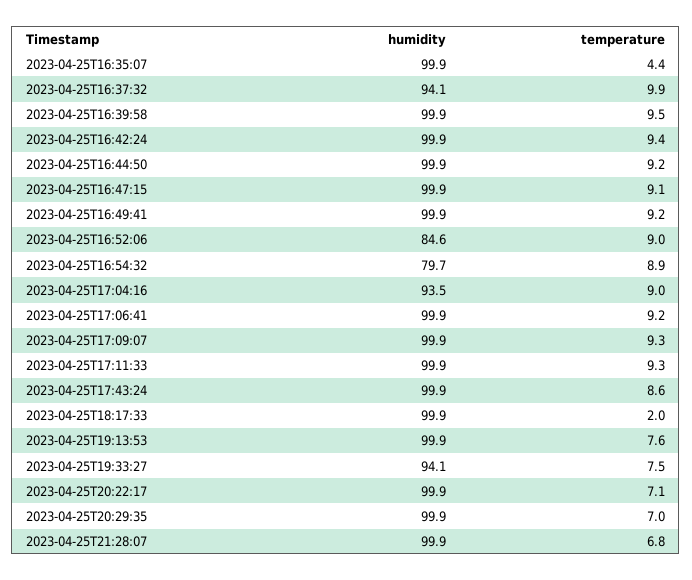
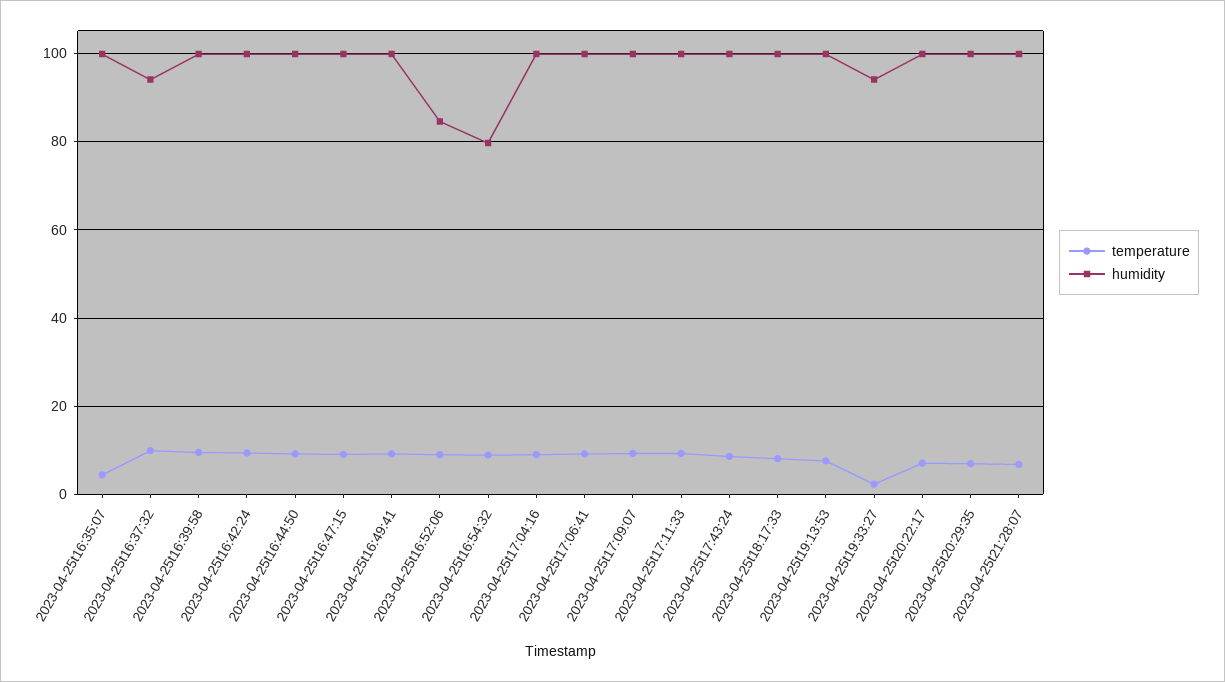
humidity, 2023-04-25T17:04:16: 93.5 -> 100
temperature, 2023-04-25T18:17:33: 2 -> 8
temperature, 2023-04-25T19:33:27: 7.5 -> 2

